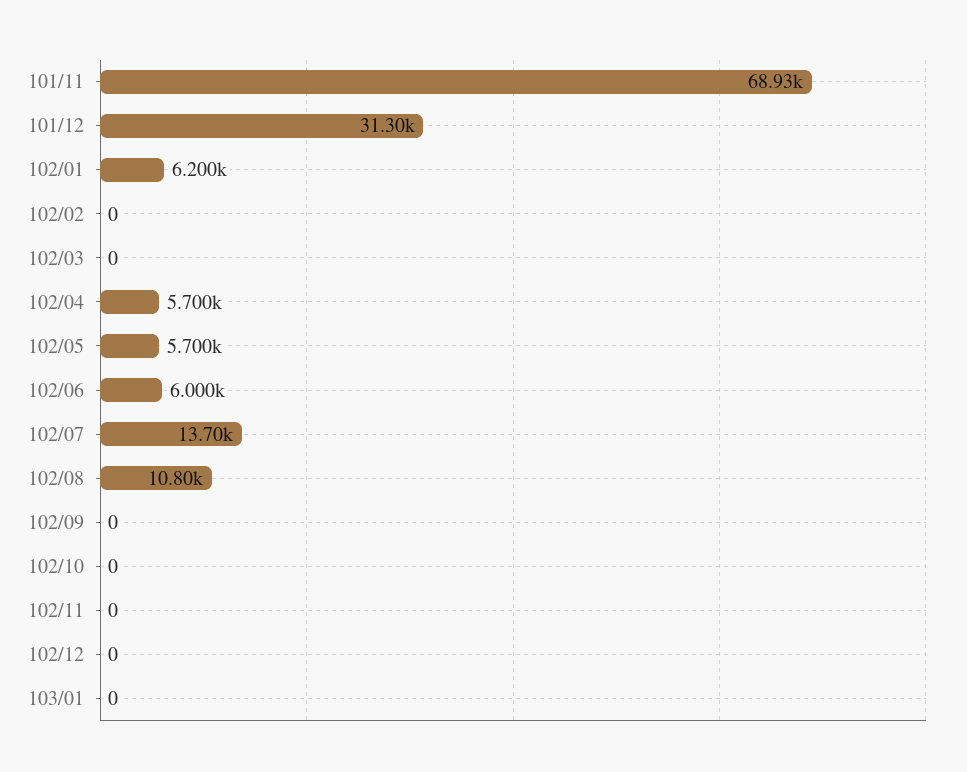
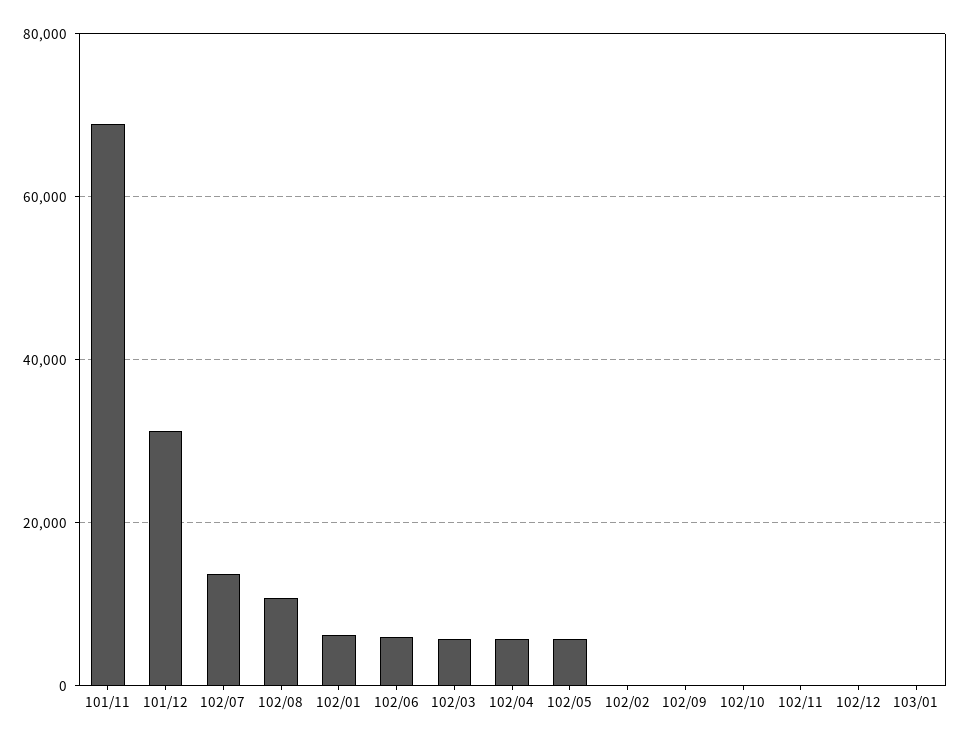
102/03: 0 -> 6000

